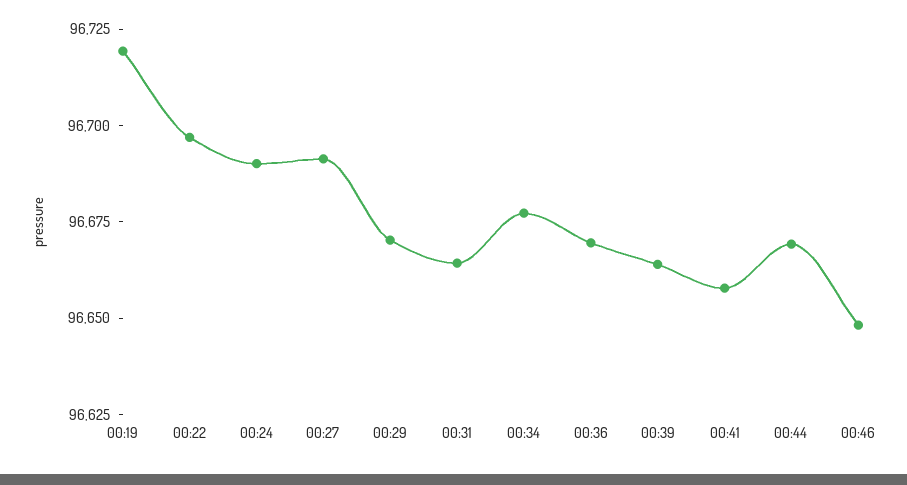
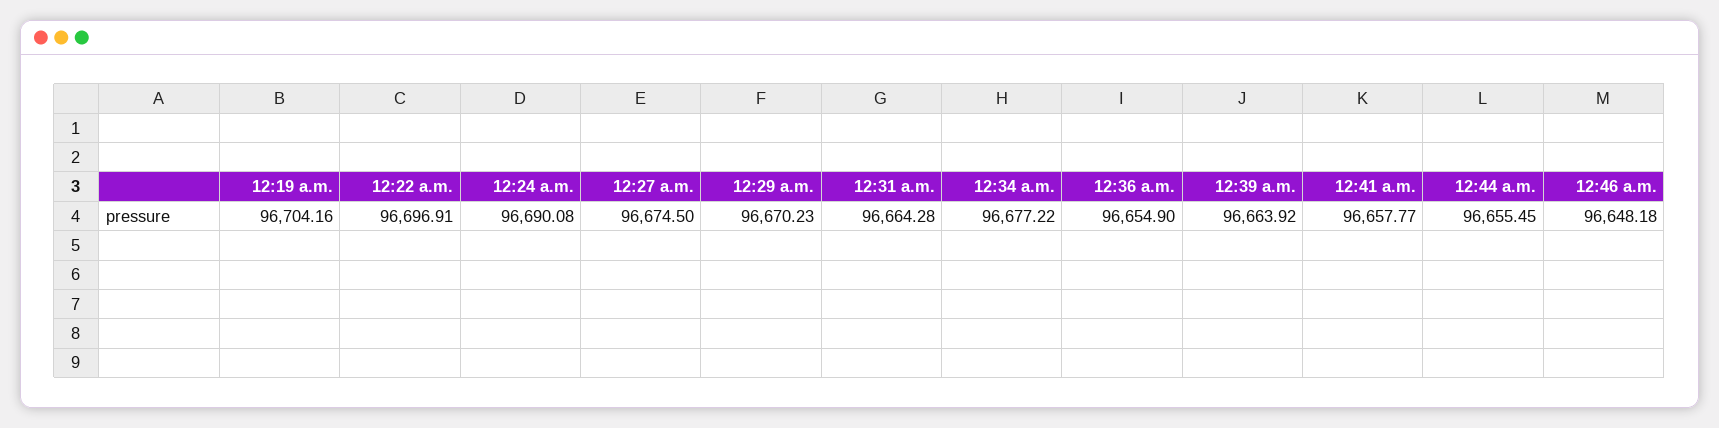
00:19: 96720 -> 96704.16
00:27: 96690 -> 96674.5
00:36: 96670 -> 96654.9
00:44: 96670 -> 96655.45

